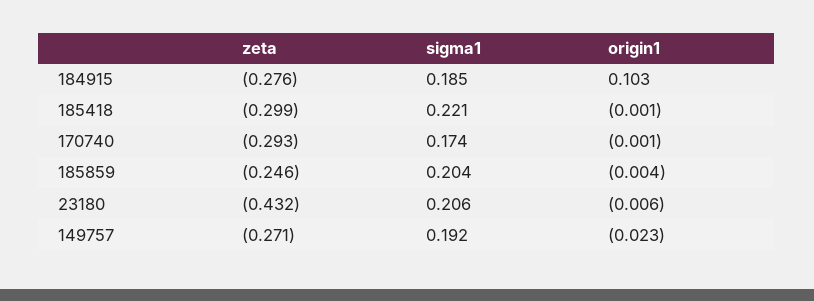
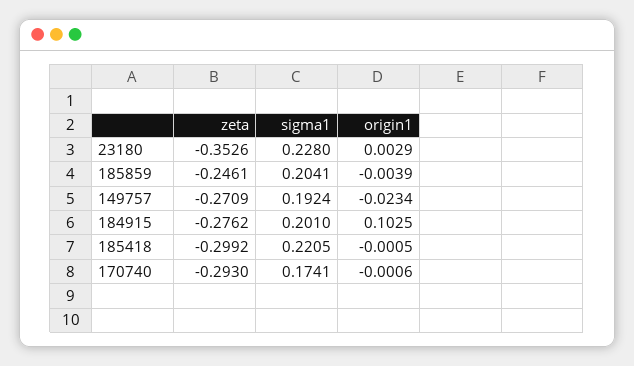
sigma1, 184915: 0.185 -> 0.201
zeta, 23180: -0.432 -> -0.3526
sigma1, 23180: 0.206 -> 0.228
origin1, 23180: -0.006 -> 0.0029

